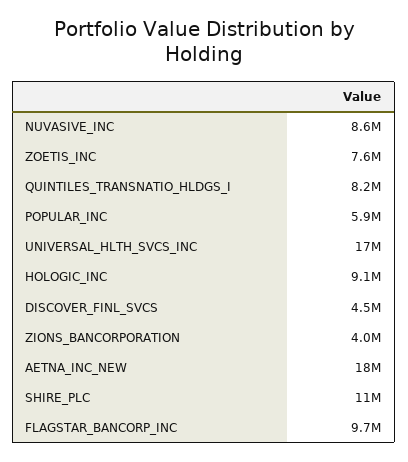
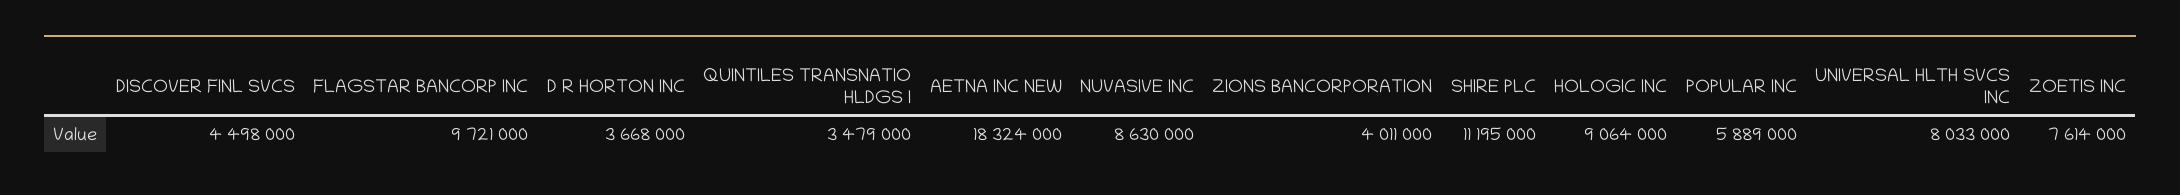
QUINTILES_TRANSNATIO_HLDGS_I: 8200000 -> 3479000
UNIVERSAL_HLTH_SVCS_INC: 17000000 -> 8033000
D R HORTON INC: none -> 3668000

